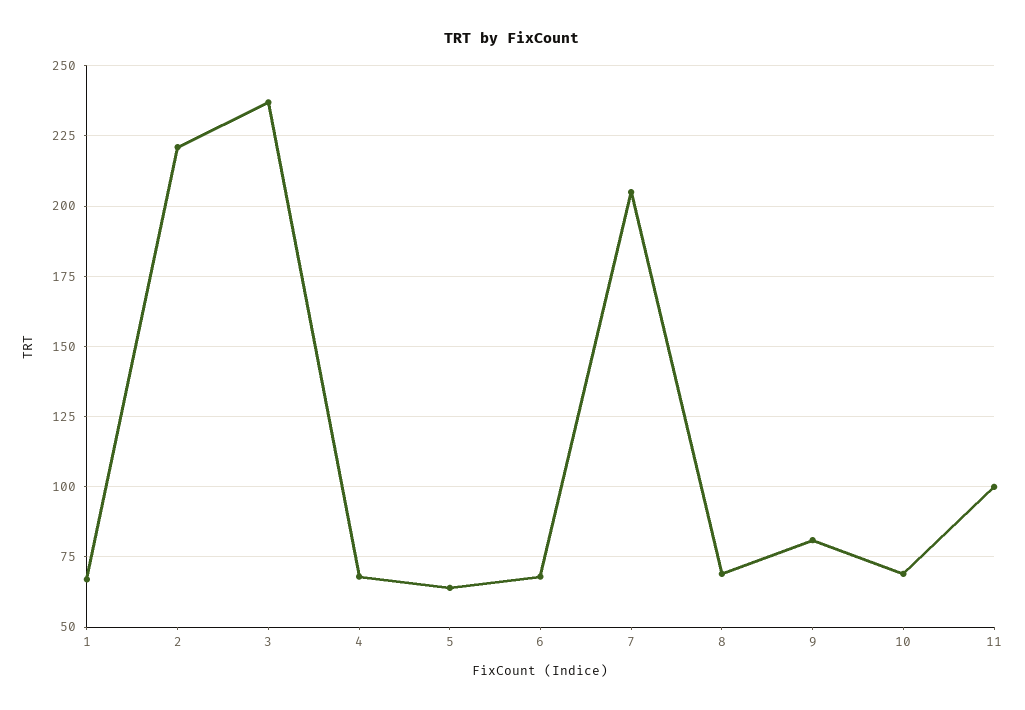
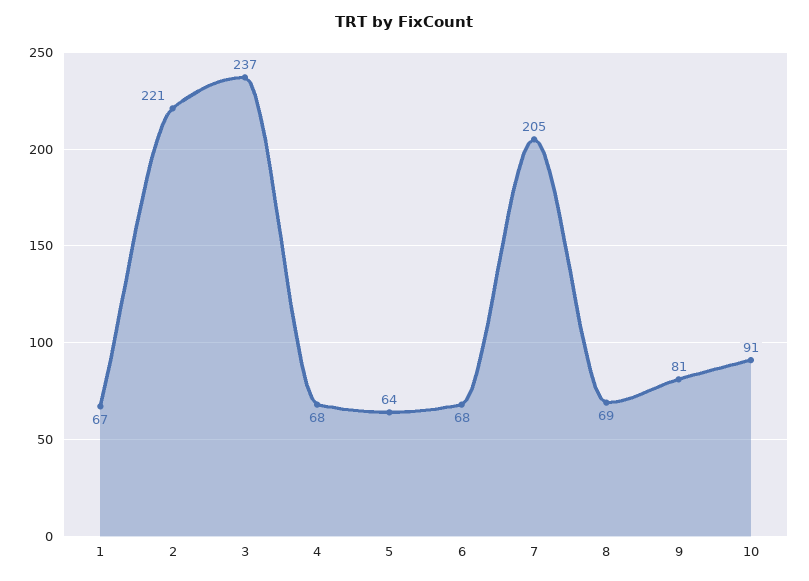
10: 70 -> 91
11: 100 -> none

